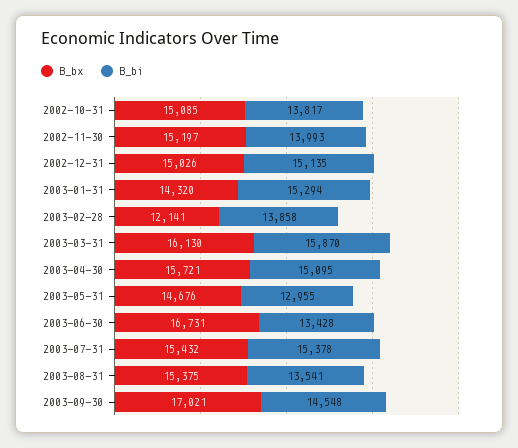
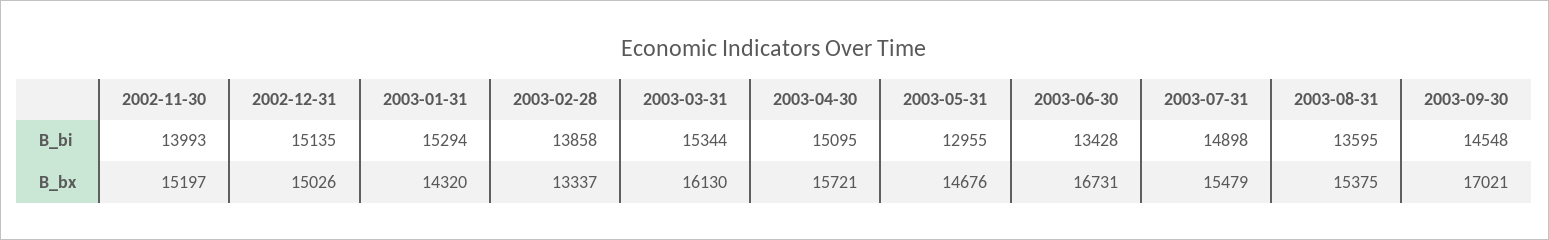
B_bx, 2002-10-31: 15085 -> none
B_bi, 2002-10-31: 13817 -> none
B_bx, 2003-02-28: 12141 -> 13337
B_bi, 2003-03-31: 15870 -> 15344
B_bx, 2003-07-31: 15432 -> 15479
B_bi, 2003-07-31: 15378 -> 14898
B_bi, 2003-08-31: 13541 -> 13595

